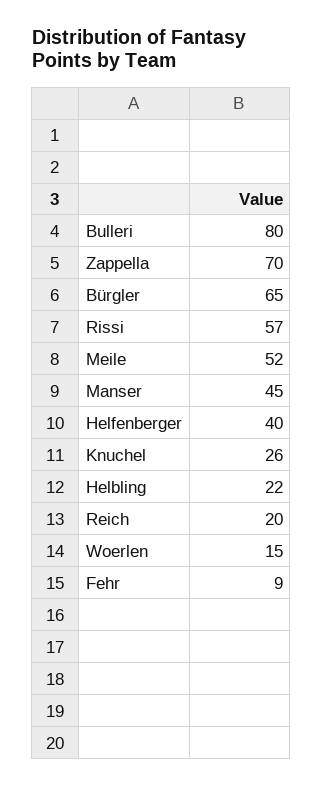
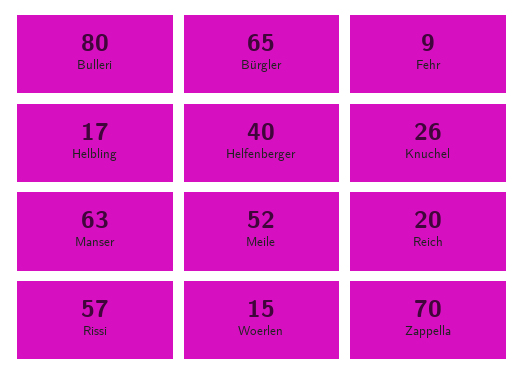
Manser: 45 -> 63
Helbling: 22 -> 17

